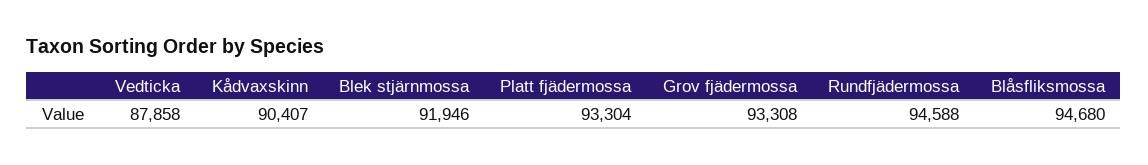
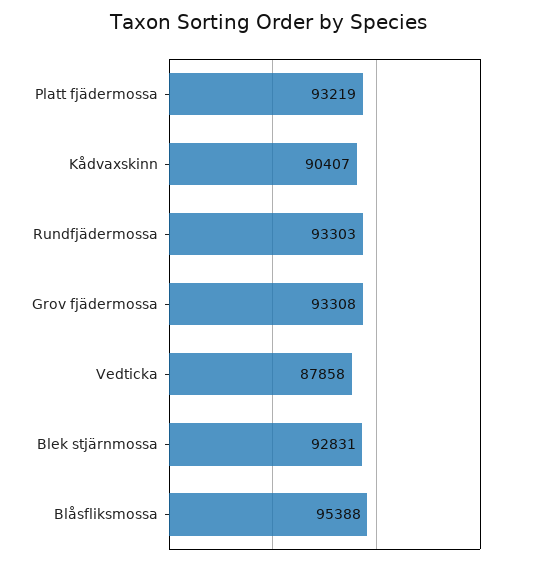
Blek stjärnmossa: 91946 -> 92831
Platt fjädermossa: 93304 -> 93219
Rundfjädermossa: 94588 -> 93303
Blåsfliksmossa: 94680 -> 95388

